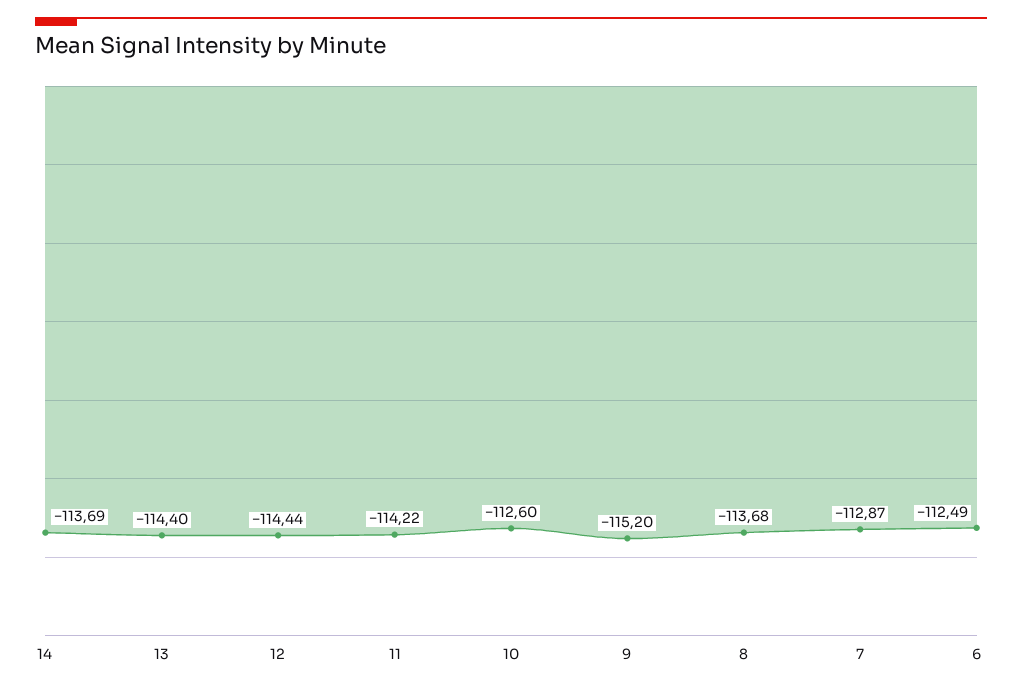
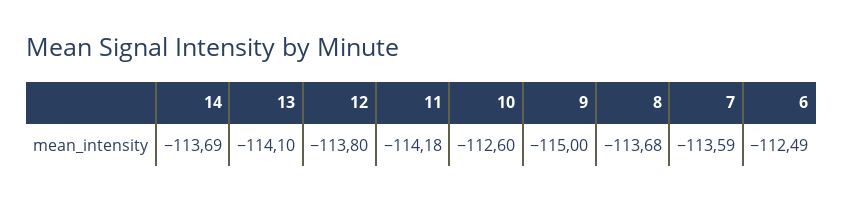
13: -114.4 -> -114.1
12: -114.44 -> -113.8
11: -114.22 -> -114.18
9: -115.2 -> -115
7: -112.87 -> -113.59

